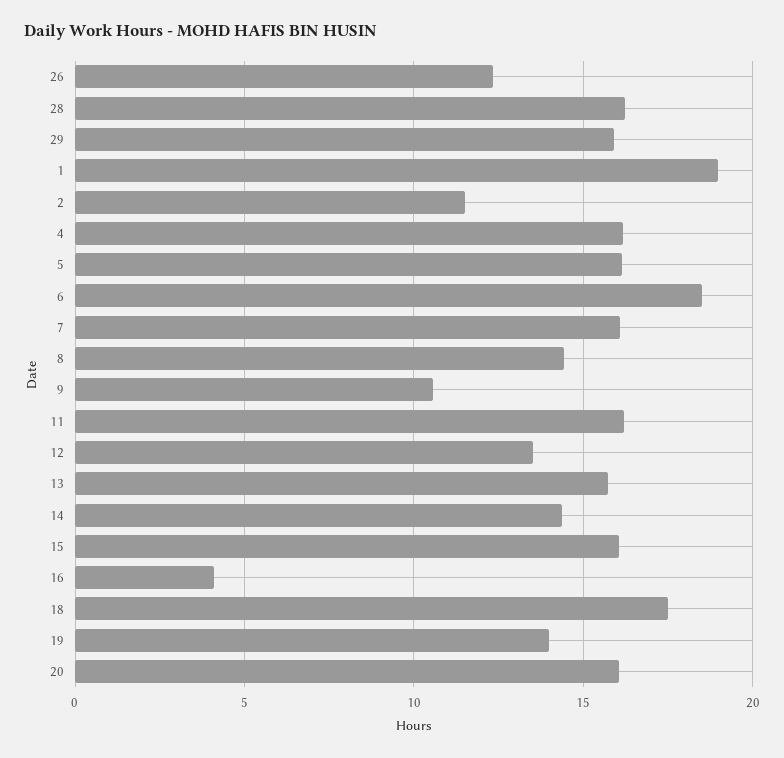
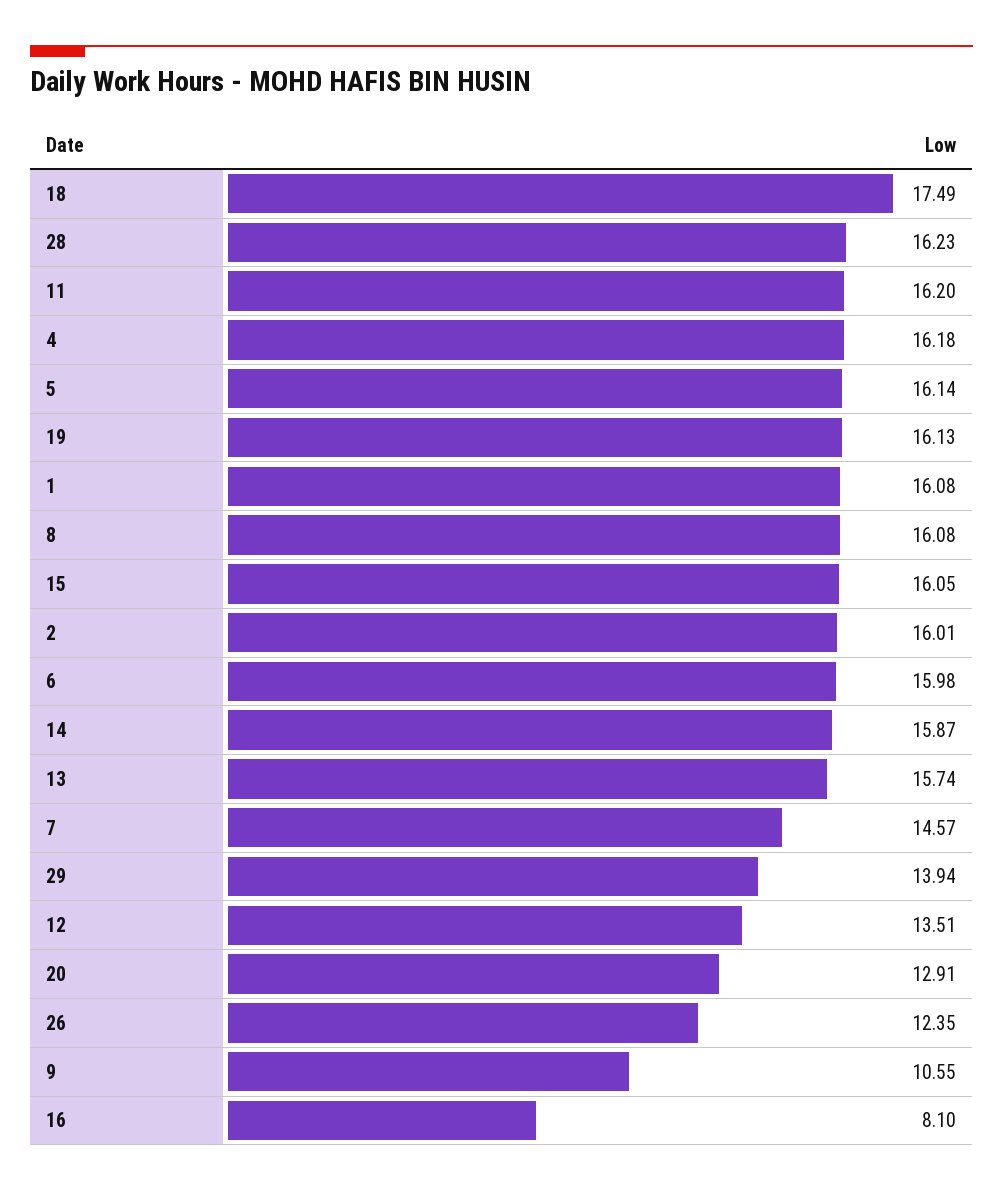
29: 16 -> 13.94
1: 19 -> 16.08
2: 11.5 -> 16.01
6: 18.5 -> 15.98
7: 16 -> 14.57
8: 14.5 -> 16.08
14: 14.5 -> 15.87
16: 4 -> 8.1
19: 14 -> 16.13
20: 16 -> 12.91

